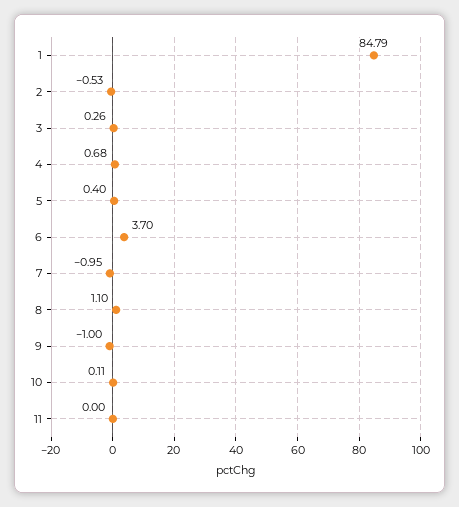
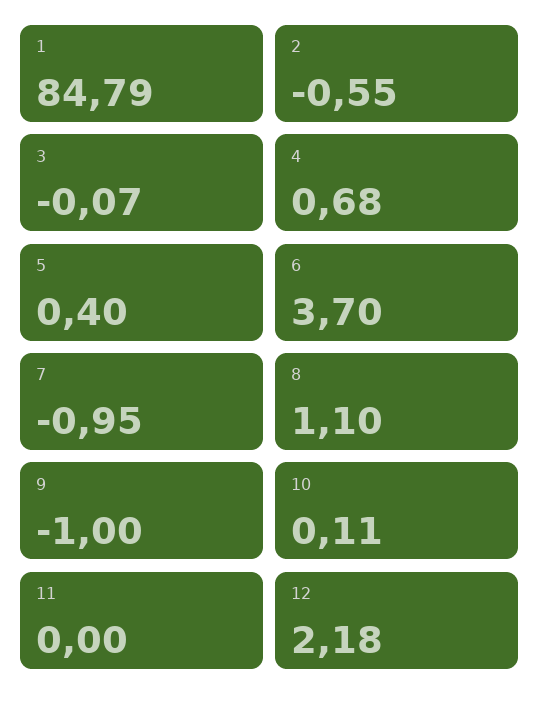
2: -0.53 -> -0.55
3: 0.26 -> -0.07
12: none -> 2.18

